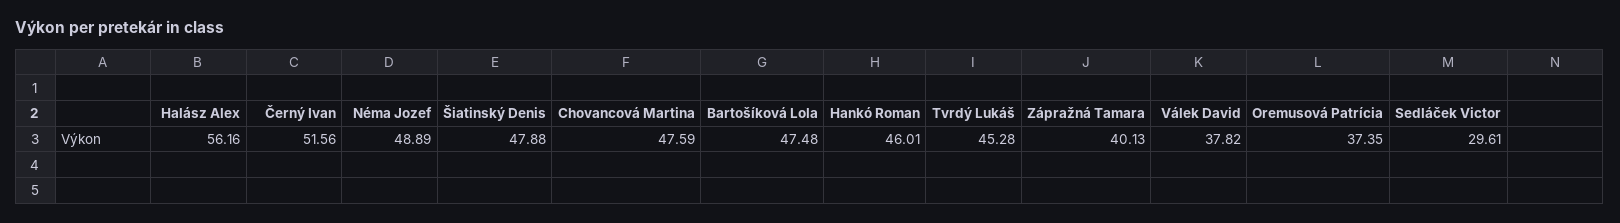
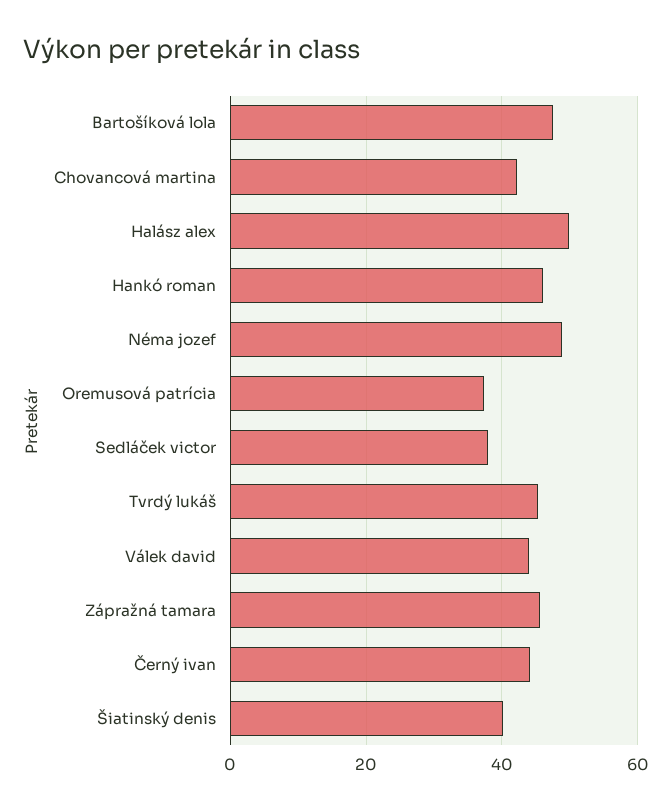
Halász Alex: 56.16 -> 50
Černý Ivan: 51.56 -> 44
Šiatinský Denis: 47.88 -> 40
Chovancová Martina: 47.59 -> 42
Zápražná Tamara: 40.13 -> 46
Válek David: 37.82 -> 44
Sedláček Victor: 29.61 -> 38

